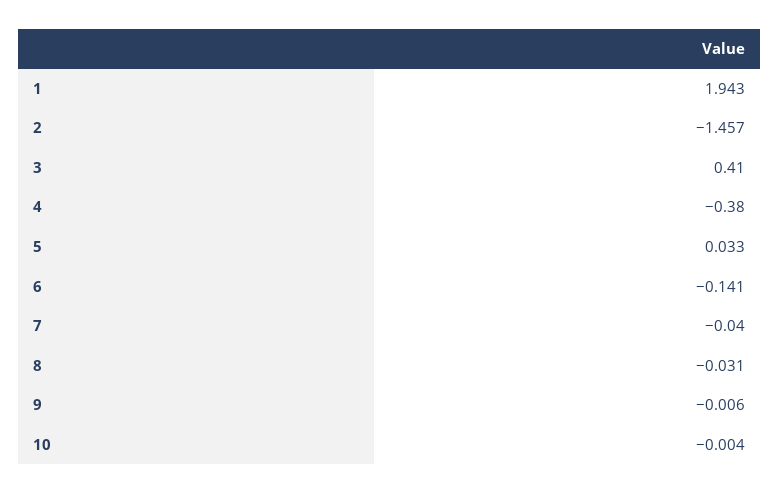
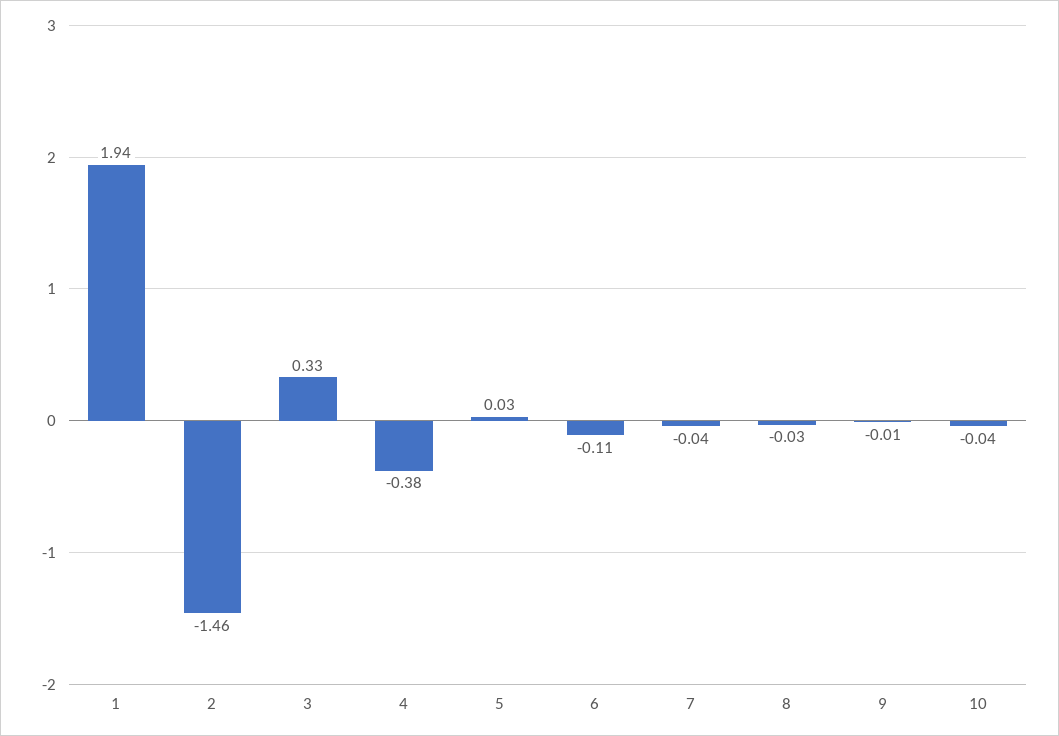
3: 0.41 -> 0.33
6: -0.141 -> -0.11
10: -0.004 -> -0.04

